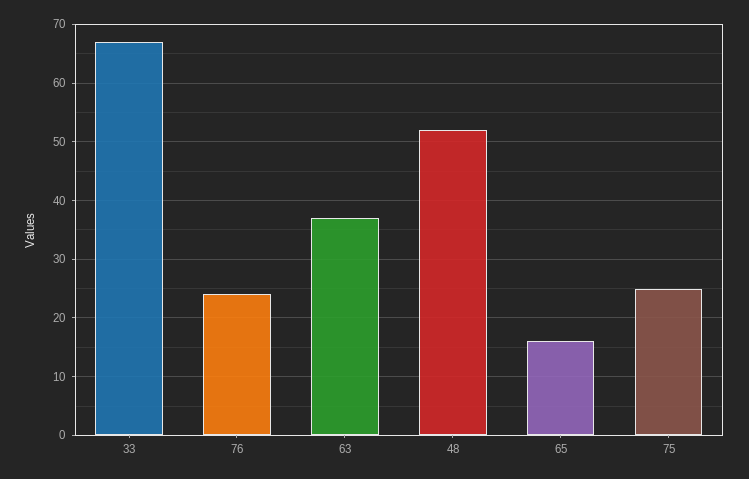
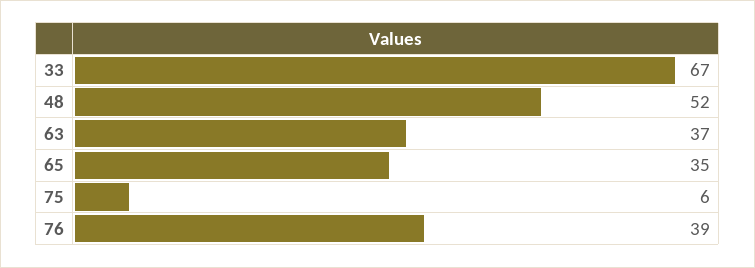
76: 25 -> 39
65: 15 -> 35
75: 25 -> 6

